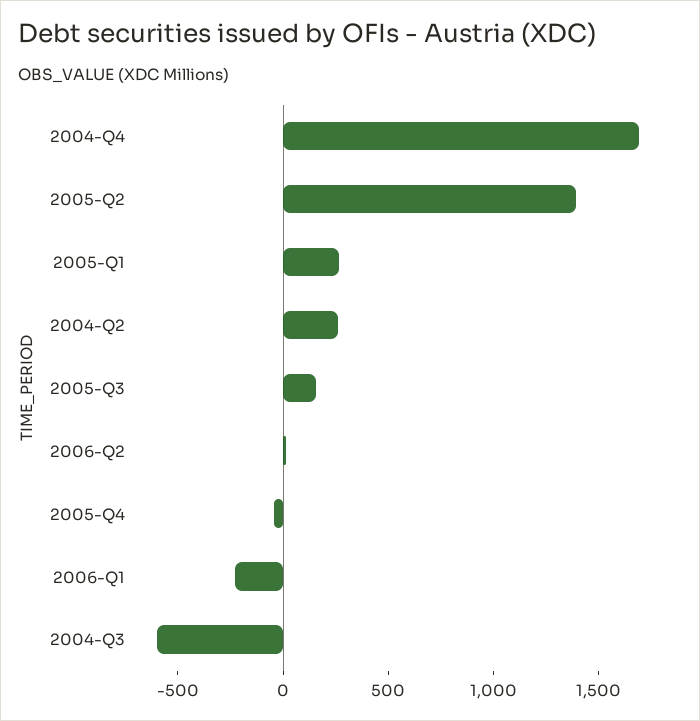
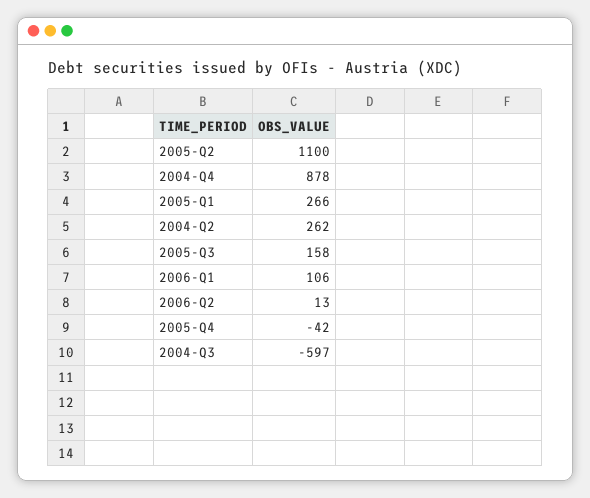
2004-Q4: 1700 -> 878
2005-Q2: 1400 -> 1100
2006-Q1: -200 -> 106

